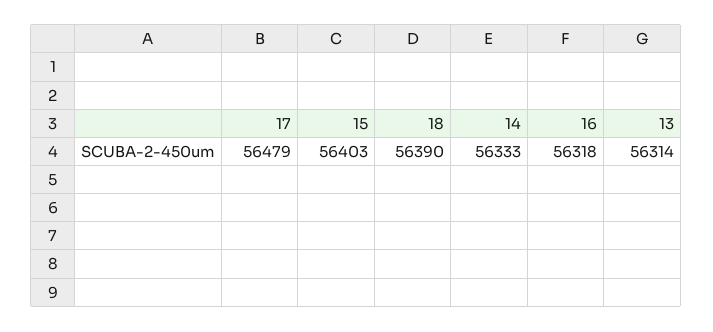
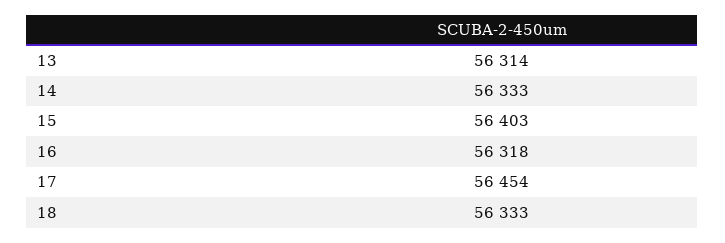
17: 56479 -> 56454
18: 56390 -> 56333

